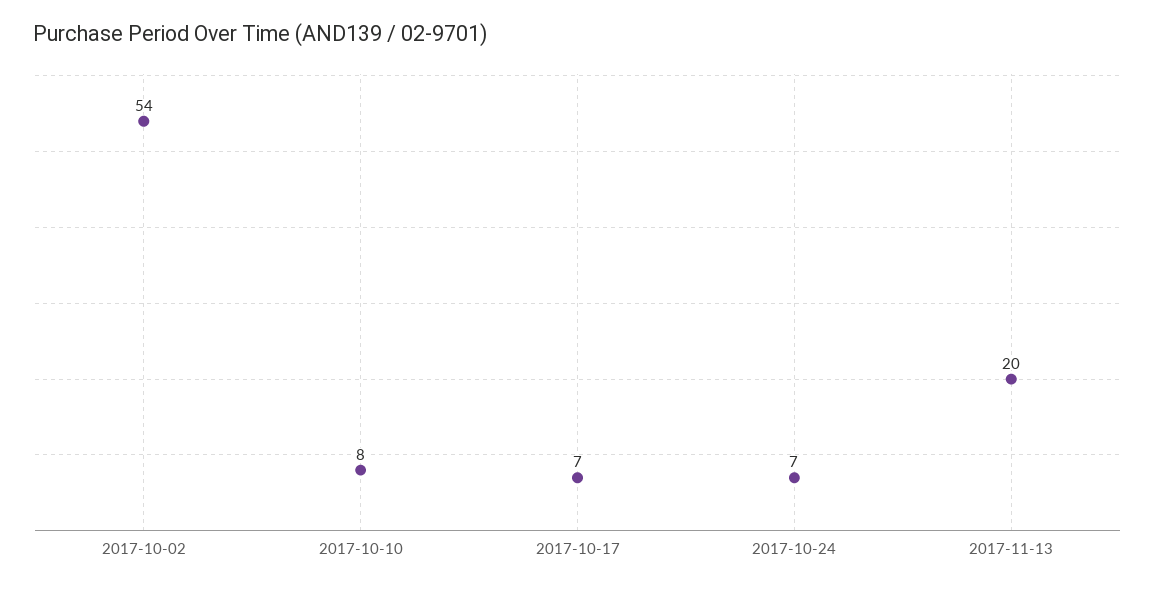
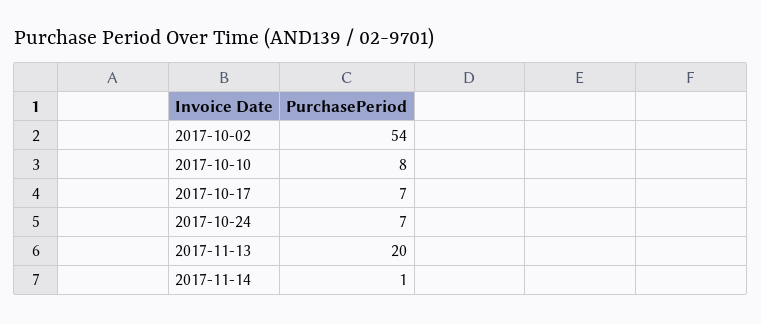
2017-11-14: none -> 1

